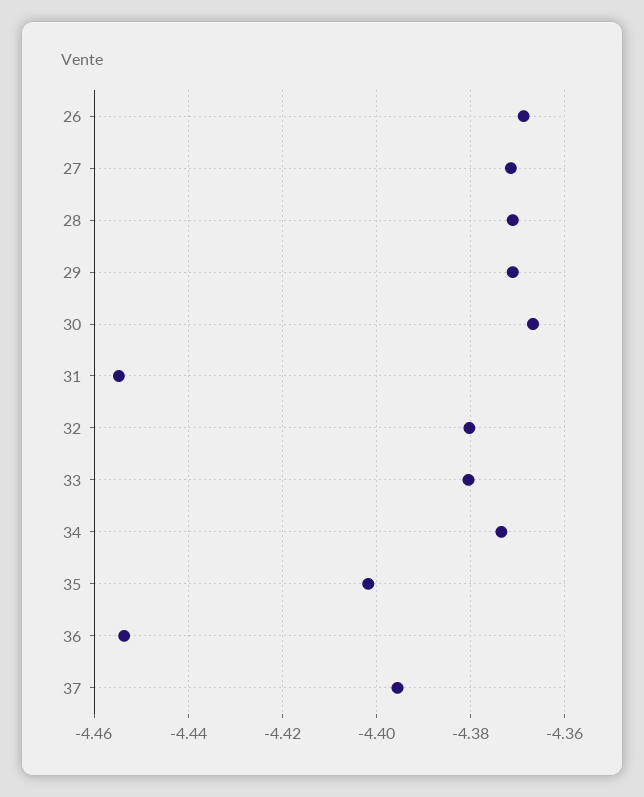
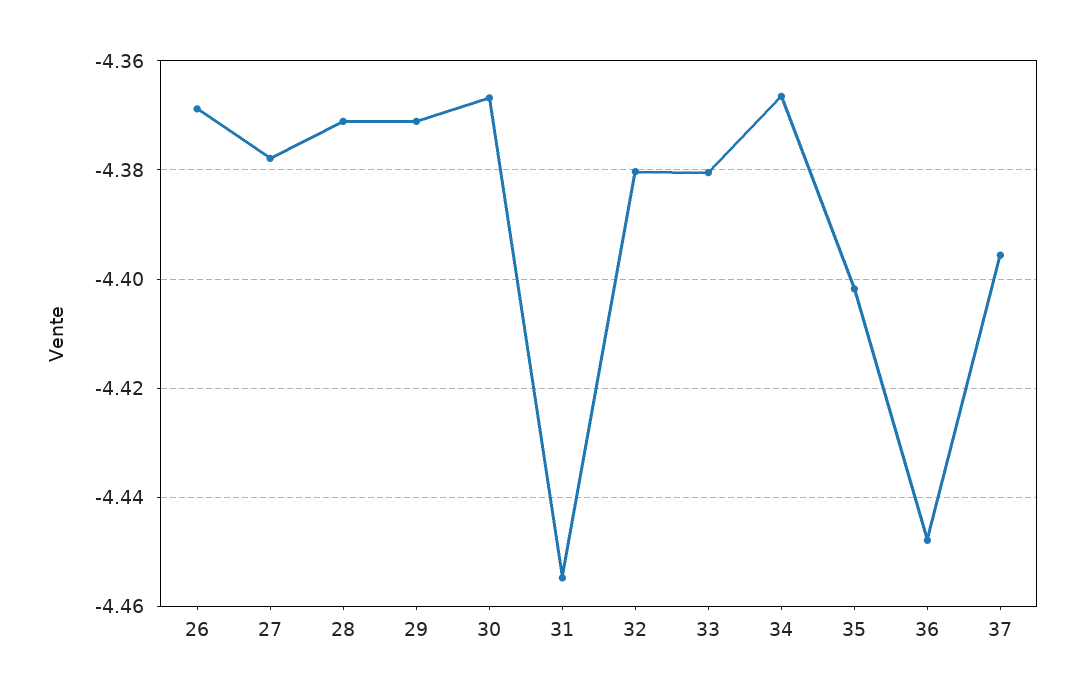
27: -4.372 -> -4.378
34: -4.374 -> -4.366
36: -4.454 -> -4.448

